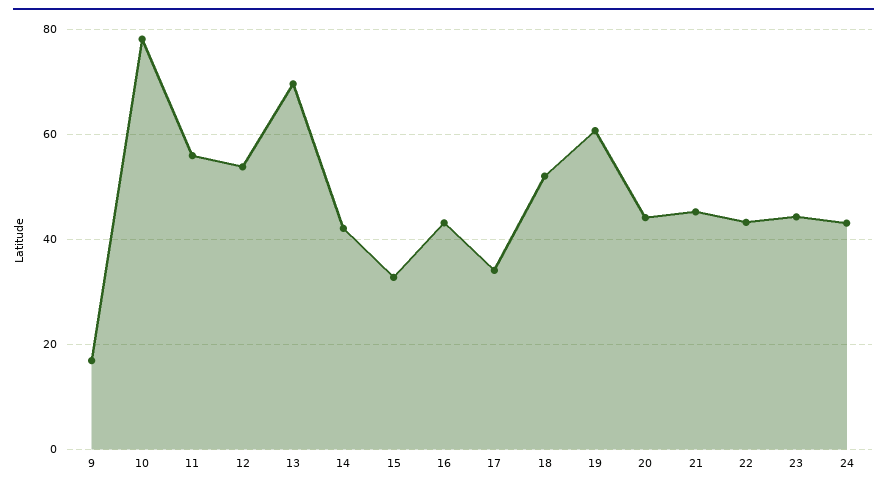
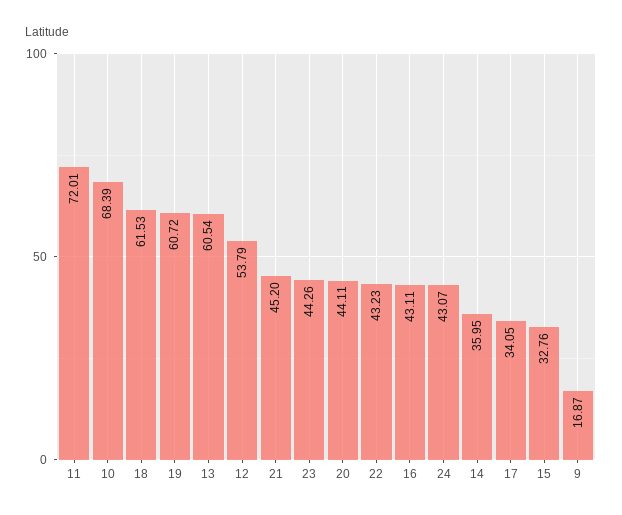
10: 78 -> 68.39
11: 56 -> 72.01
13: 70 -> 60.54
14: 42 -> 35.95
18: 52 -> 61.53

